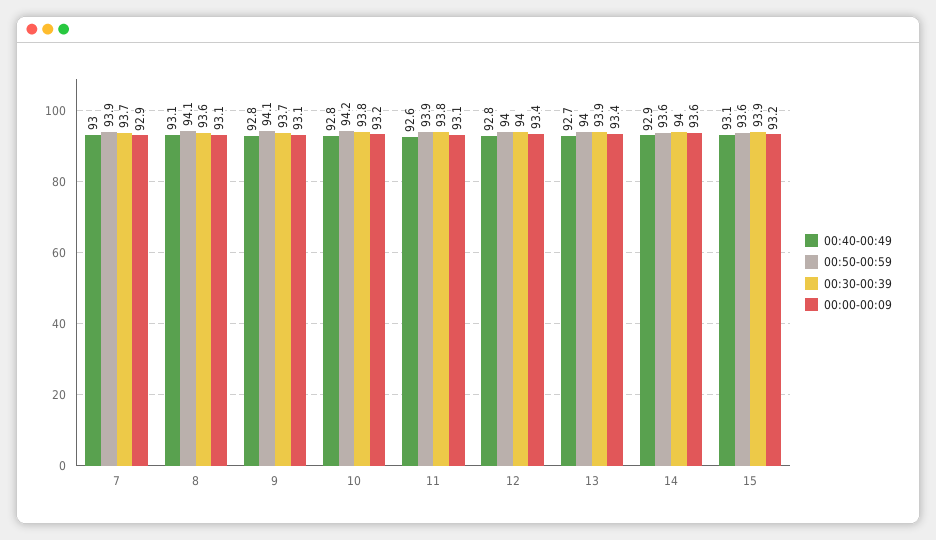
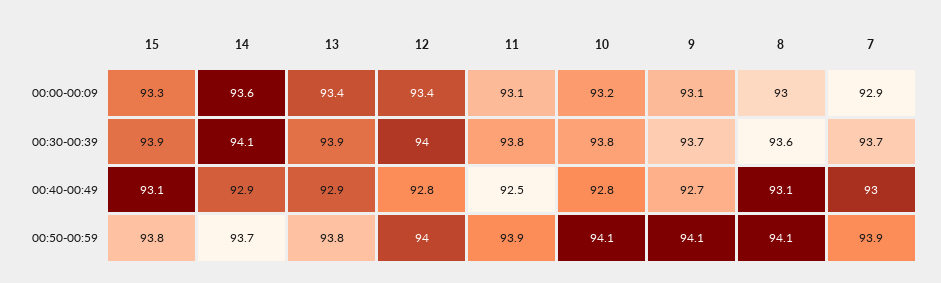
00:00-00:09, 8: 93.1 -> 93
00:40-00:49, 9: 92.8 -> 92.7
00:50-00:59, 10: 94.2 -> 94.1
00:40-00:49, 11: 92.6 -> 92.5
00:40-00:49, 13: 92.7 -> 92.9
00:50-00:59, 13: 94 -> 93.8
00:50-00:59, 14: 93.6 -> 93.7
00:30-00:39, 14: 94 -> 94.1
00:50-00:59, 15: 93.6 -> 93.8
00:00-00:09, 15: 93.2 -> 93.3

